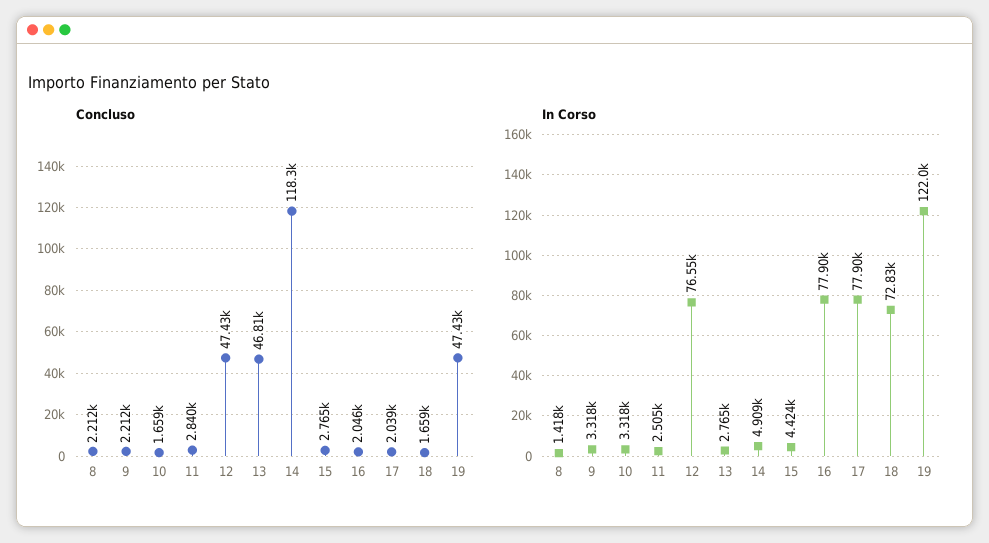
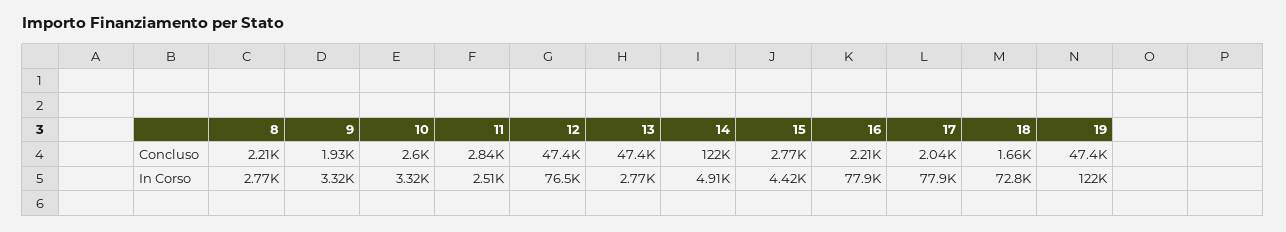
Concluso, 9: 2212 -> 1930
Concluso, 10: 1659 -> 2600
Concluso, 13: 46810 -> 47400
Concluso, 14: 118300 -> 122000
Concluso, 16: 2046 -> 2210
In Corso, 8: 1418 -> 2770

